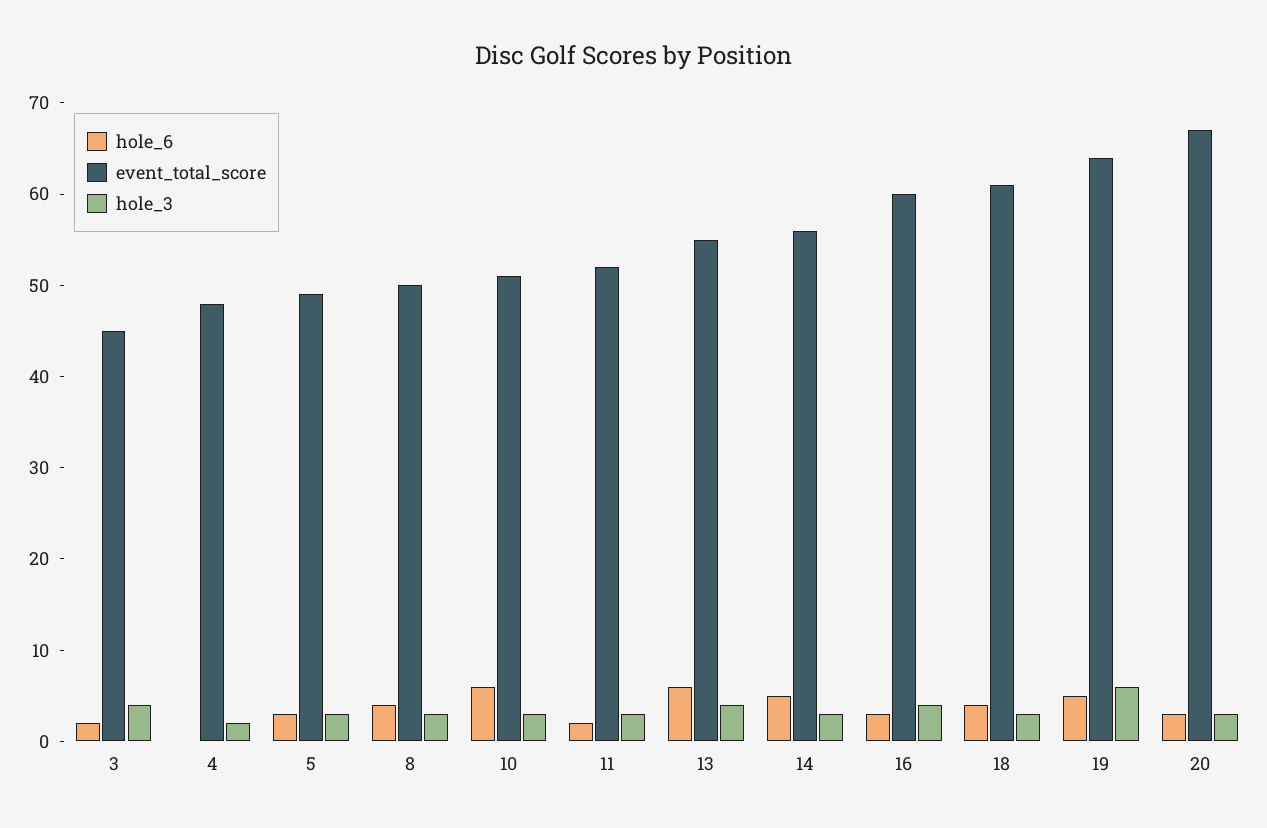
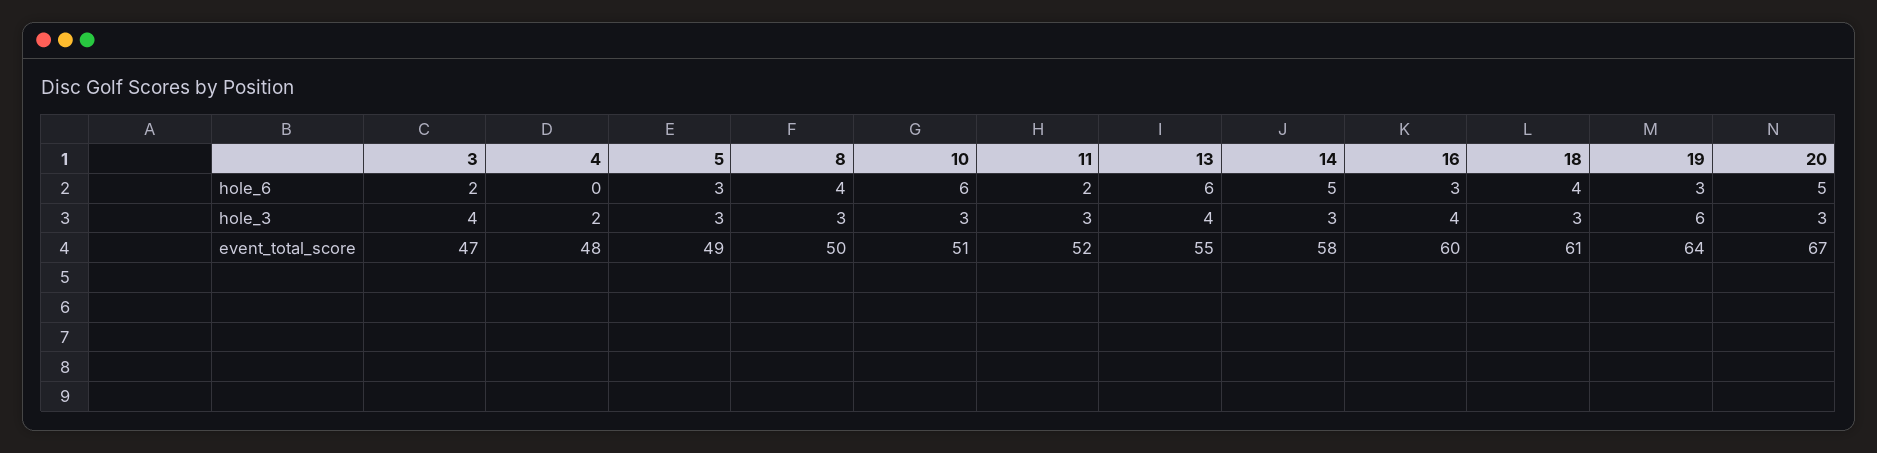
event_total_score, 3: 45 -> 47
event_total_score, 14: 56 -> 58
hole_6, 19: 5 -> 3
hole_6, 20: 3 -> 5

